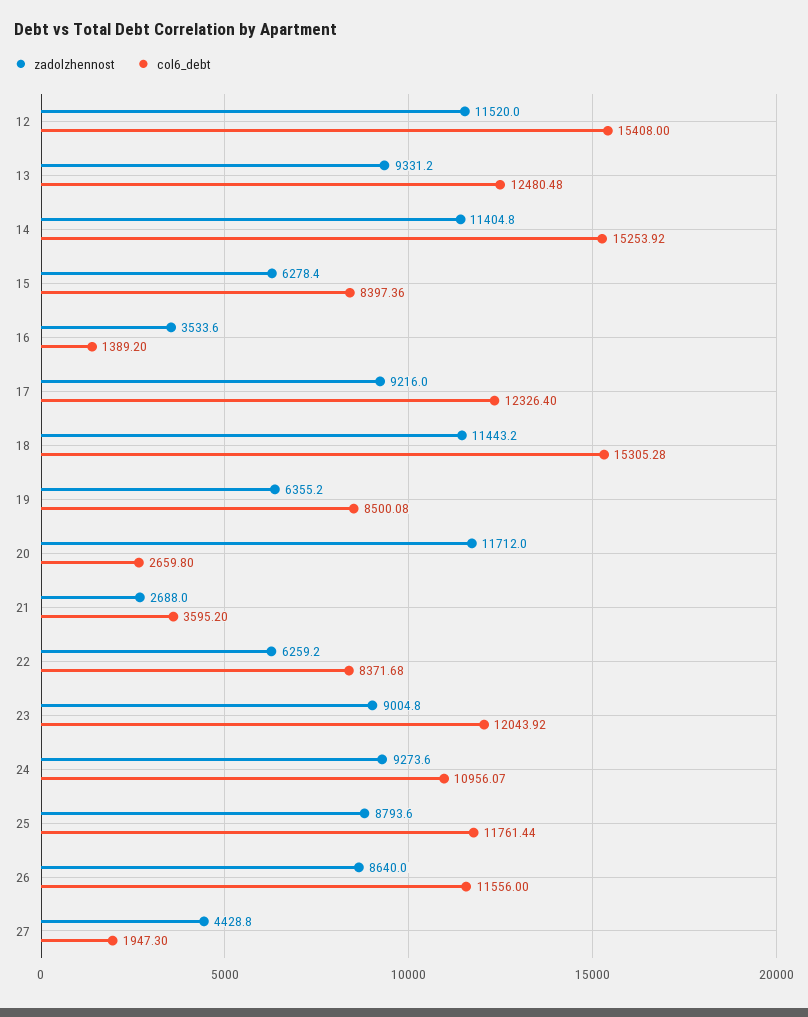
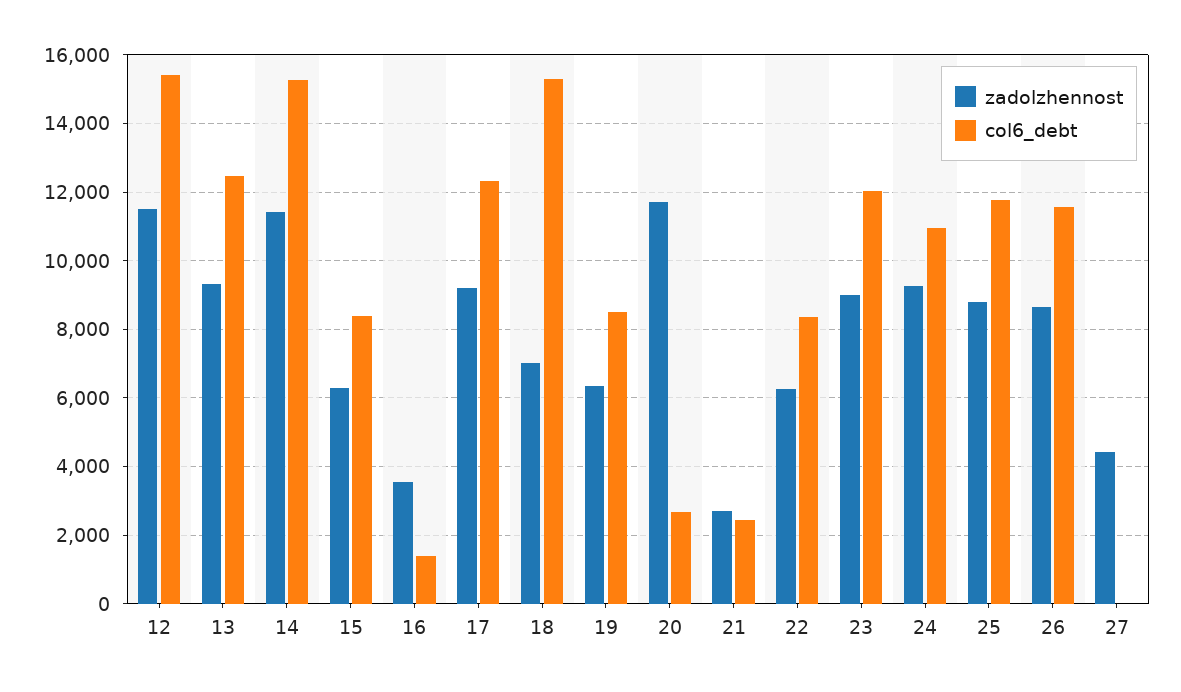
zadolzhennost, 18: 11443.2 -> 7000
col6_debt, 21: 3595.2 -> 2400
col6_debt, 27: 1947.3 -> 0

